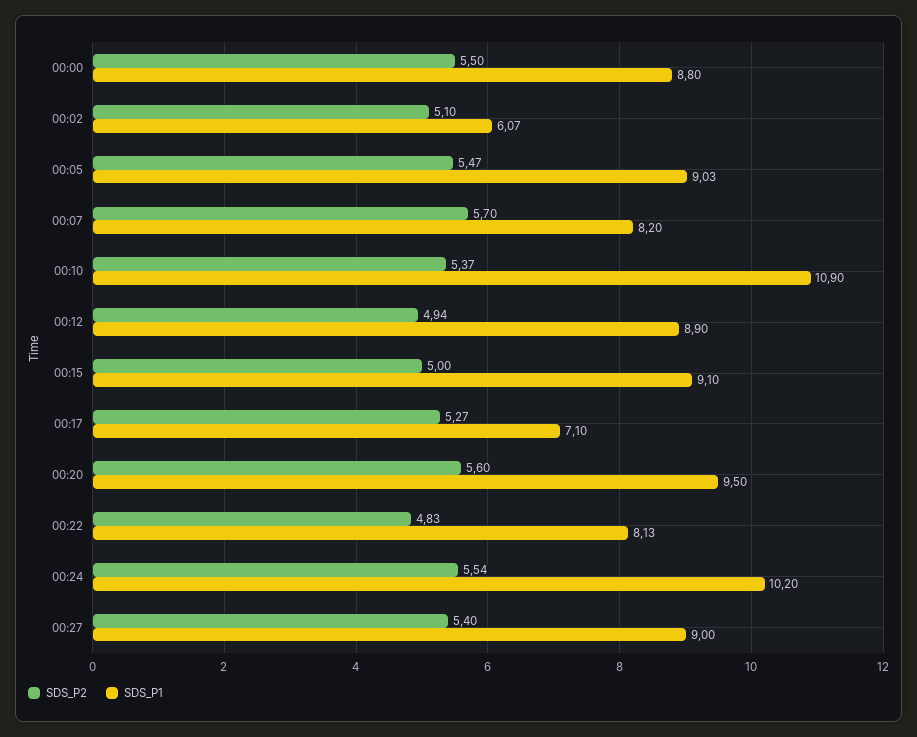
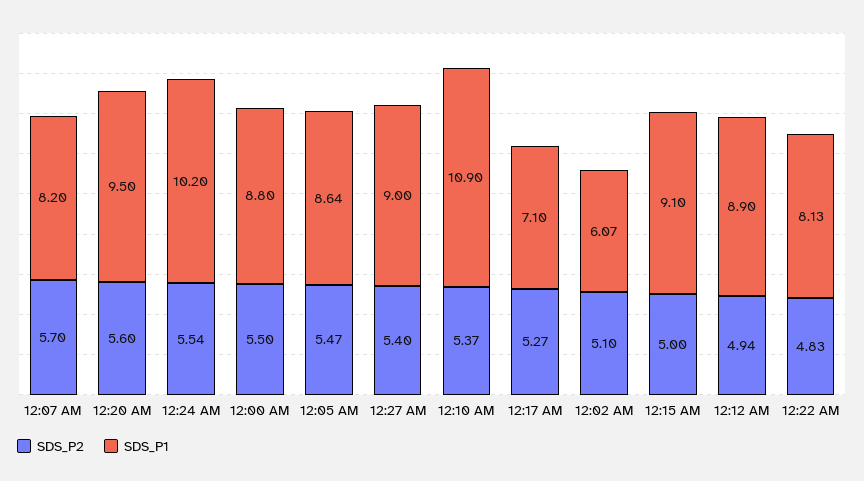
SDS_P1, 00:05: 9.03 -> 8.64

